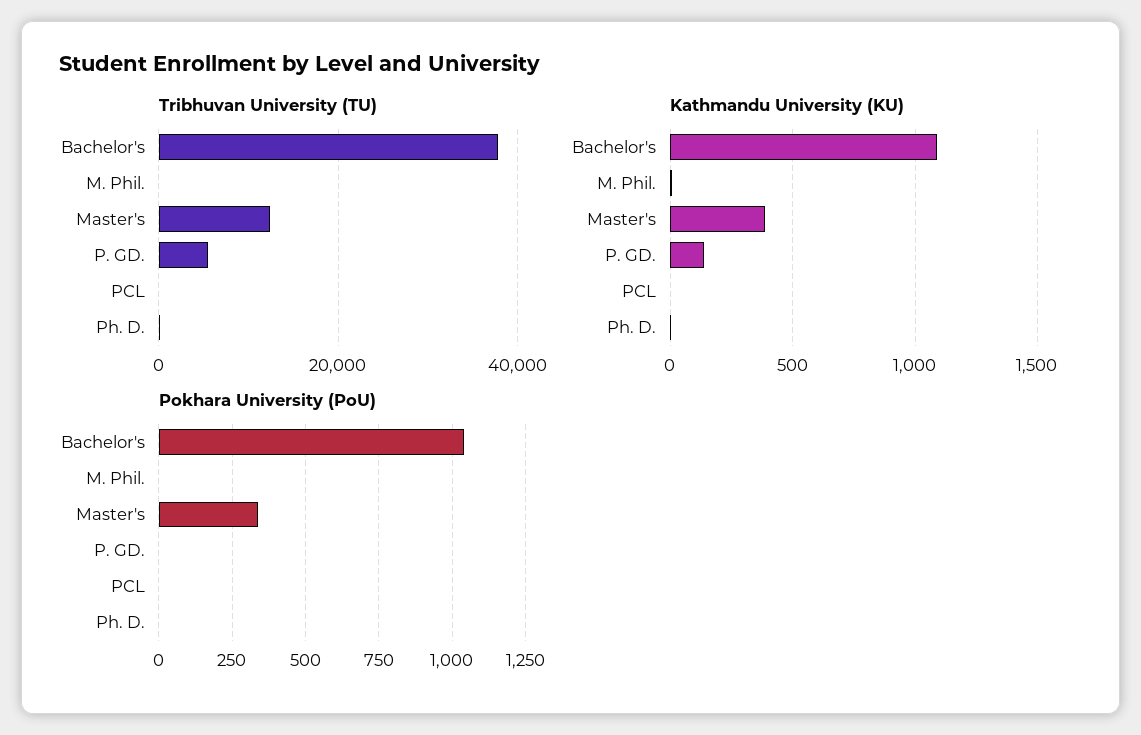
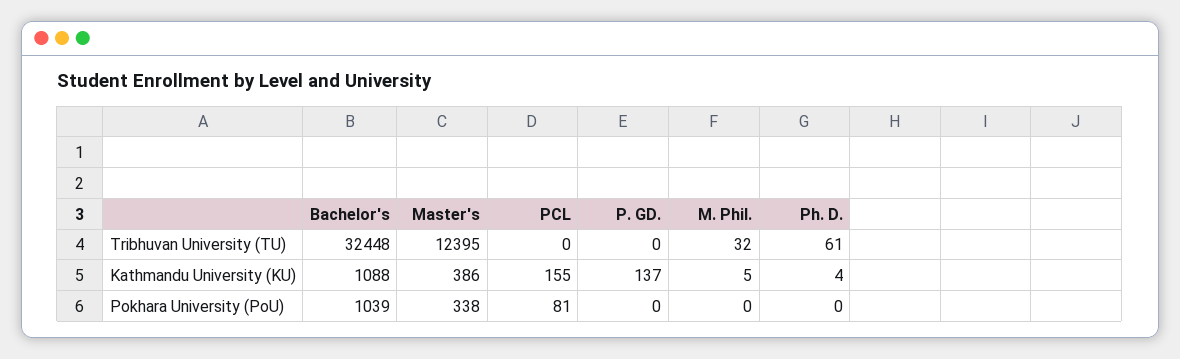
Tribhuvan University (TU), Bachelor's: 38000 -> 32448
Tribhuvan University (TU), P. GD.: 6000 -> 0
Kathmandu University (KU), PCL: 0 -> 155
Pokhara University (PoU), PCL: 0 -> 81

